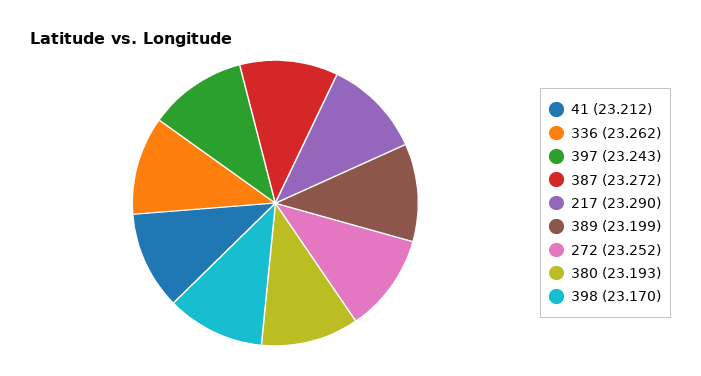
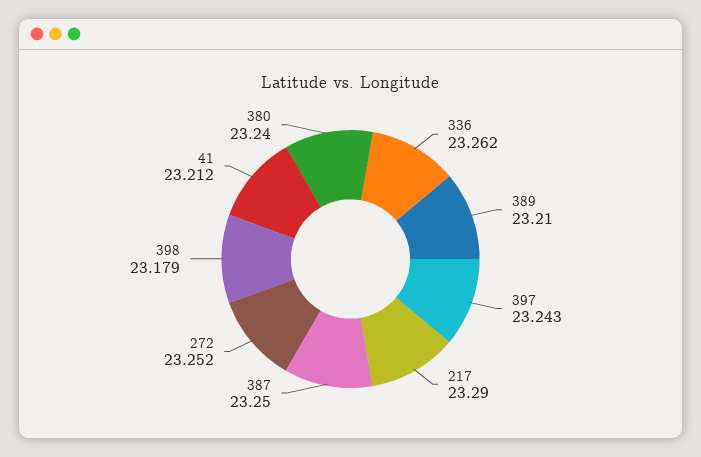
387: 23.272 -> 23.25
389: 23.199 -> 23.21
380: 23.193 -> 23.24
398: 23.17 -> 23.179

